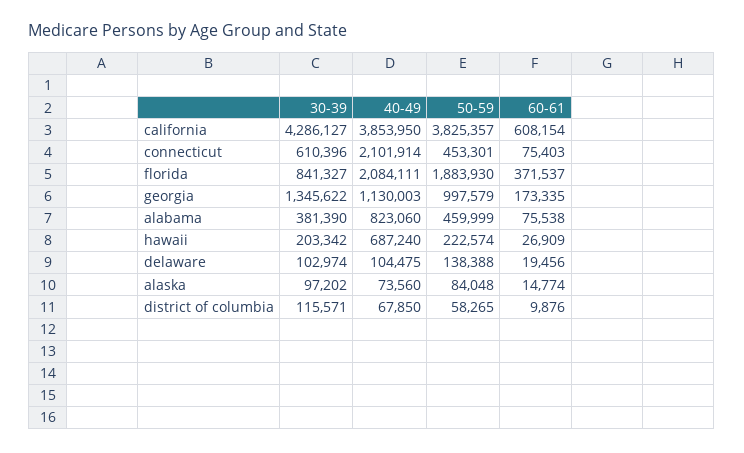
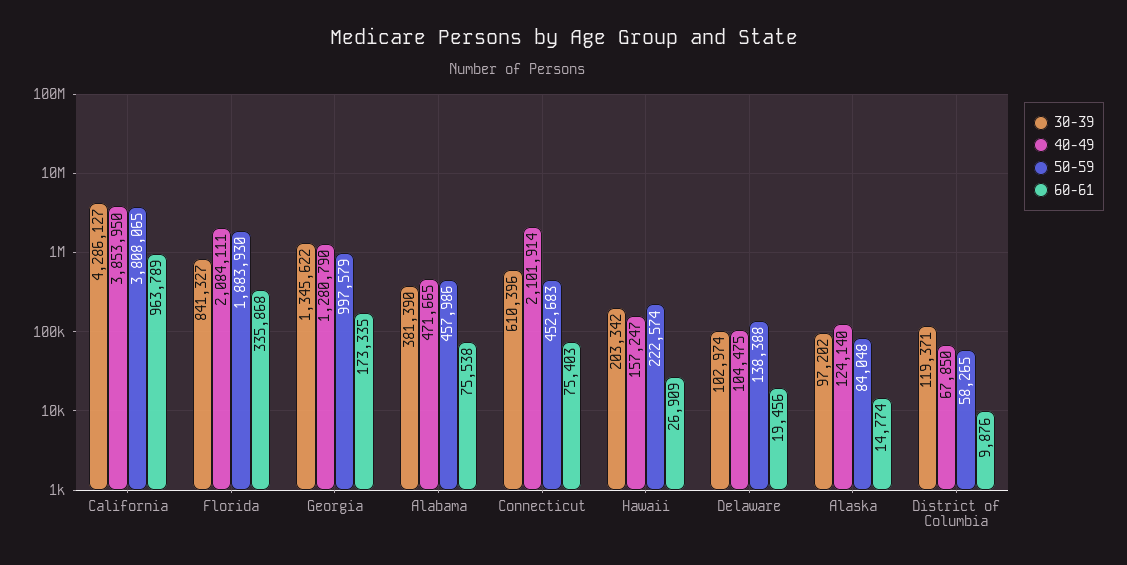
50-59, california: 3825357 -> 3808065
60-61, california: 608154 -> 963789
50-59, connecticut: 453301 -> 452683
60-61, florida: 371537 -> 335868
40-49, georgia: 1130003 -> 1280790
40-49, alabama: 823060 -> 471665
50-59, alabama: 459999 -> 457986
40-49, hawaii: 687240 -> 157247
40-49, alaska: 73560 -> 124140
30-39, district of columbia: 115571 -> 119371

